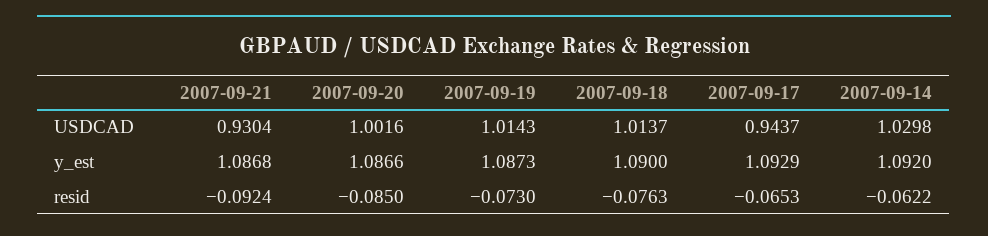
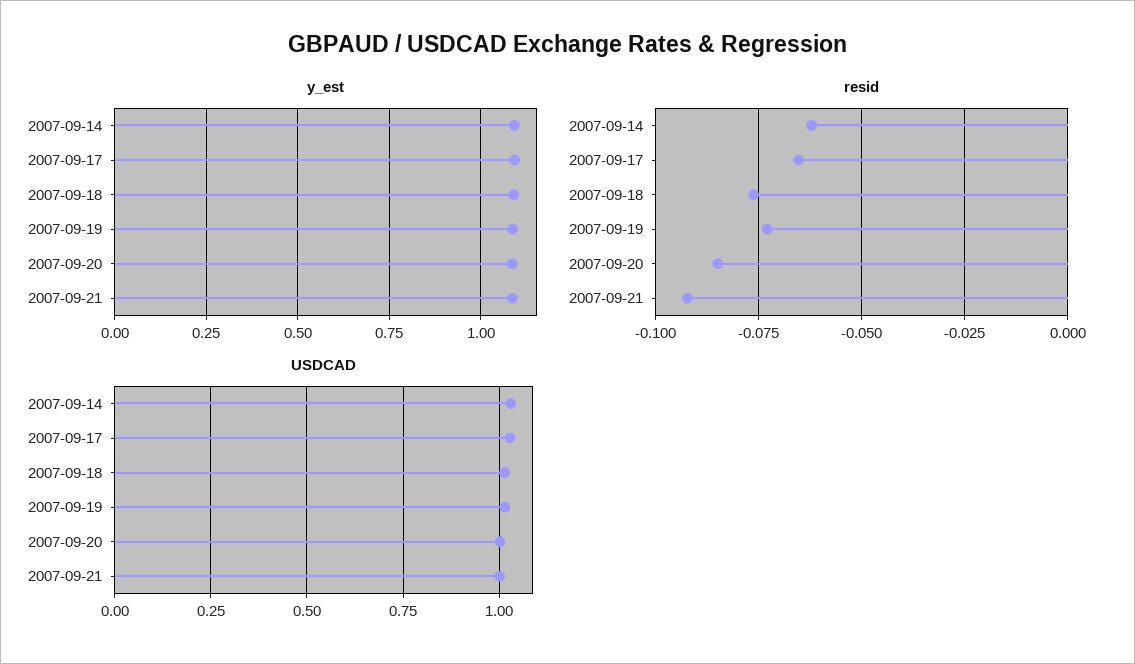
USDCAD, 2007-09-21: 0.9304 -> 1
USDCAD, 2007-09-17: 0.9437 -> 1.025

